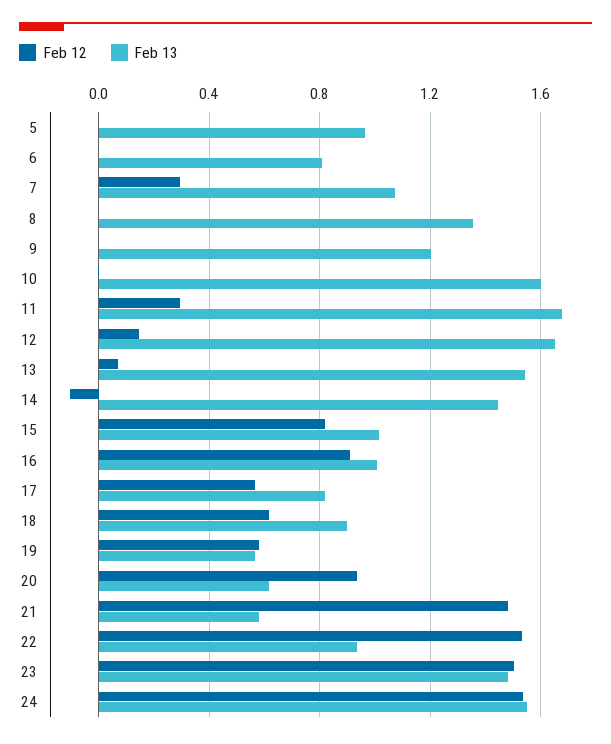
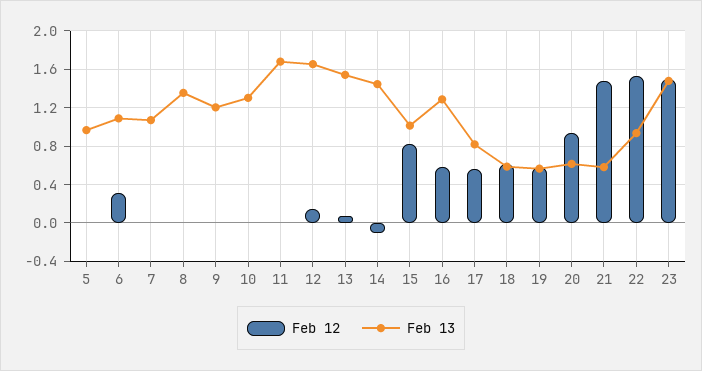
Feb 12, 6: 0 -> 0.3
Feb 13, 6: 0.8 -> 1.1
Feb 12, 7: 0.3 -> 0
Feb 13, 10: 1.6 -> 1.3
Feb 12, 11: 0.3 -> 0
Feb 12, 16: 0.9 -> 0.6
Feb 13, 16: 1 -> 1.3
Feb 13, 18: 0.9 -> 0.6
Feb 12, 24: 1.55 -> none
Feb 13, 24: 1.55 -> none

